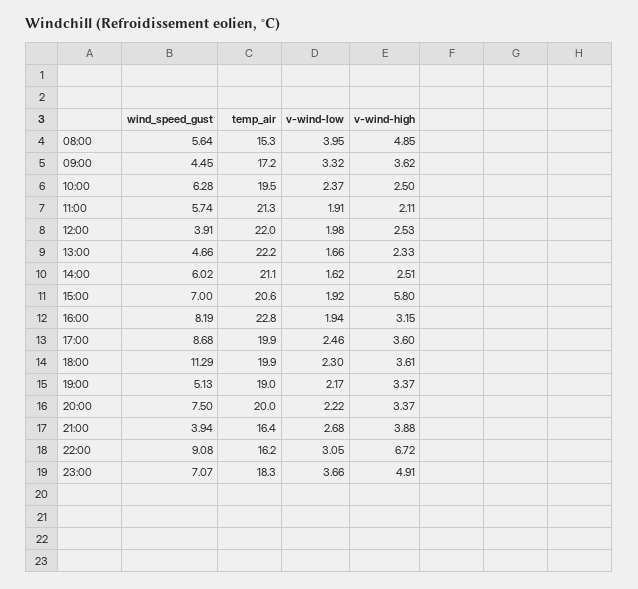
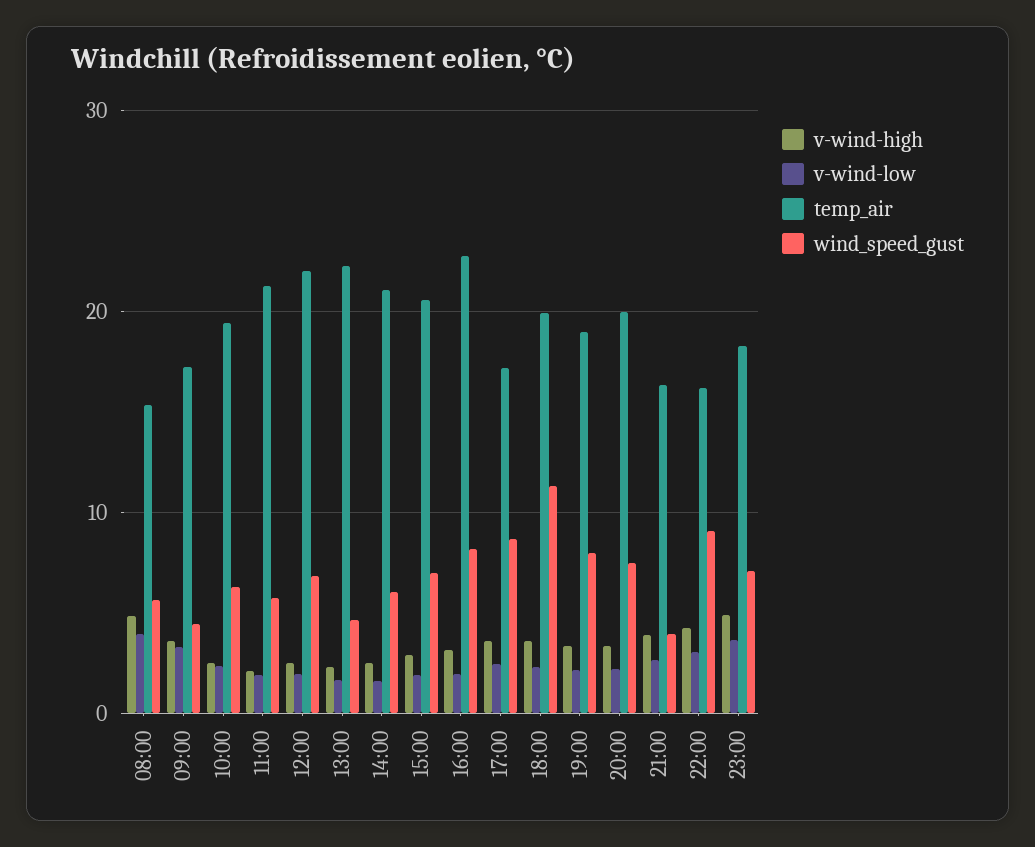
wind_speed_gust, 12:00: 3.91 -> 7
v-wind-high, 15:00: 5.8 -> 3
temp_air, 17:00: 19.9 -> 17
wind_speed_gust, 19:00: 5.13 -> 8
v-wind-high, 22:00: 6.72 -> 4

